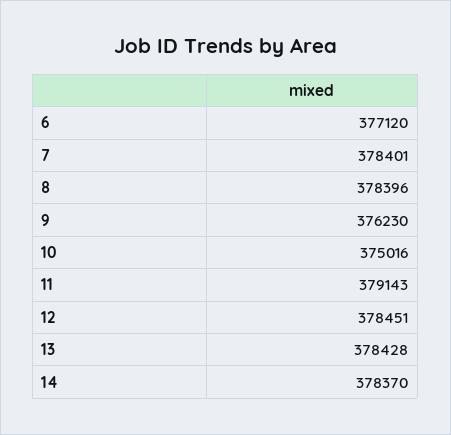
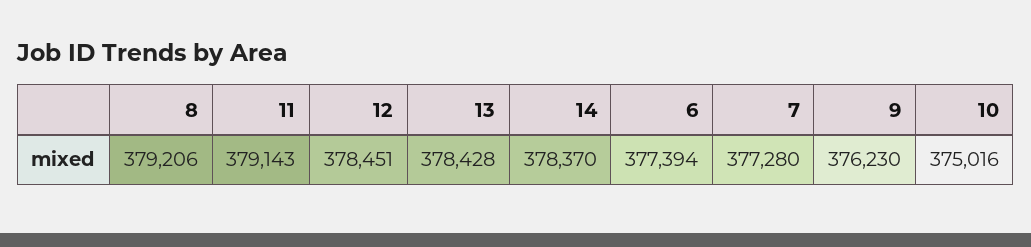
6: 377120 -> 377394
7: 378401 -> 377280
8: 378396 -> 379206

